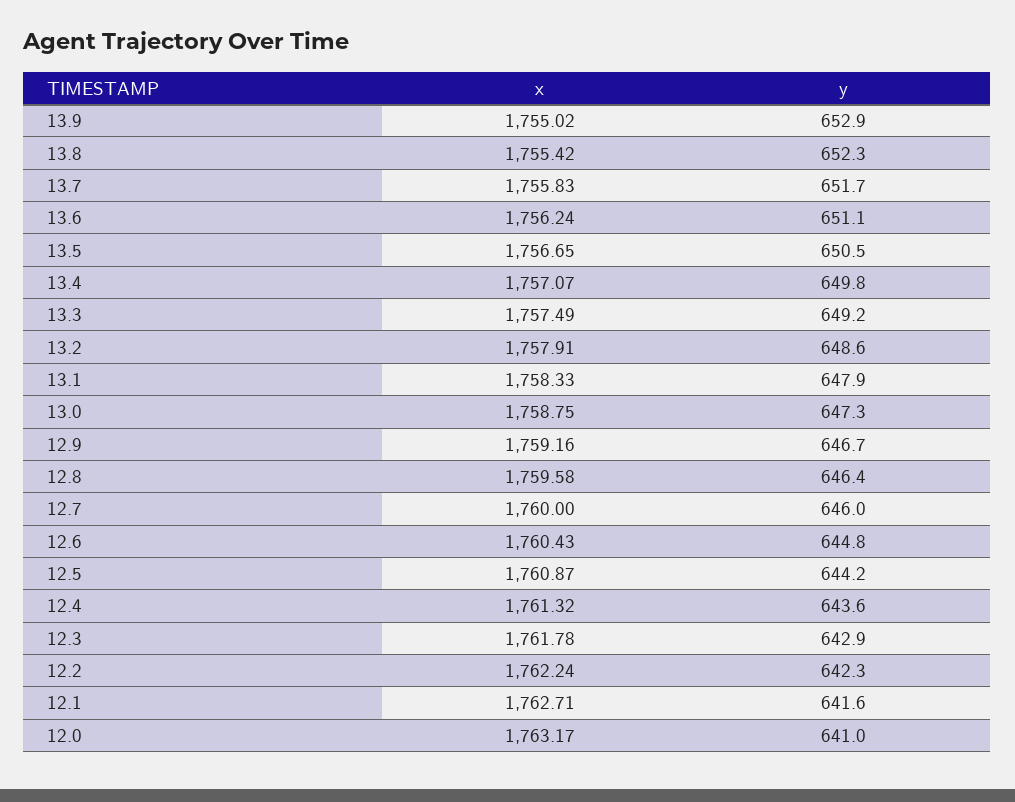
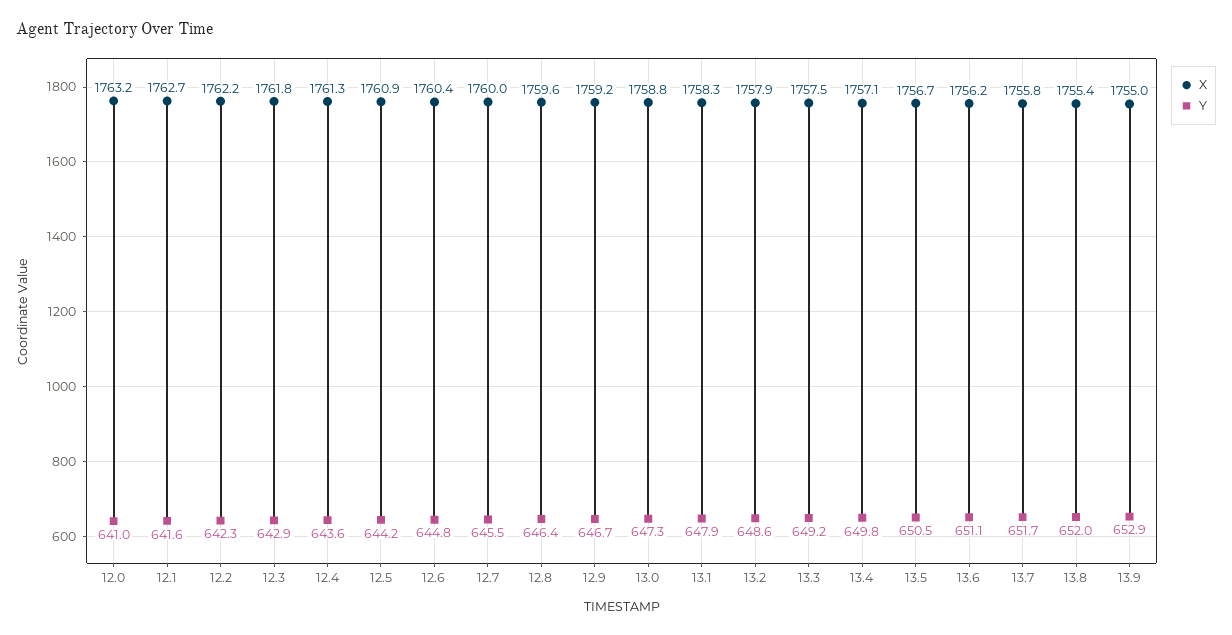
y, 13.8: 652.3 -> 652
y, 12.7: 646 -> 645.5

